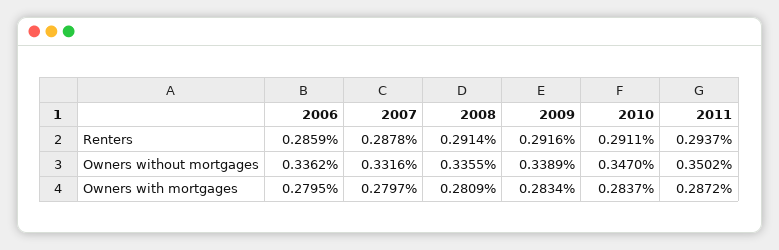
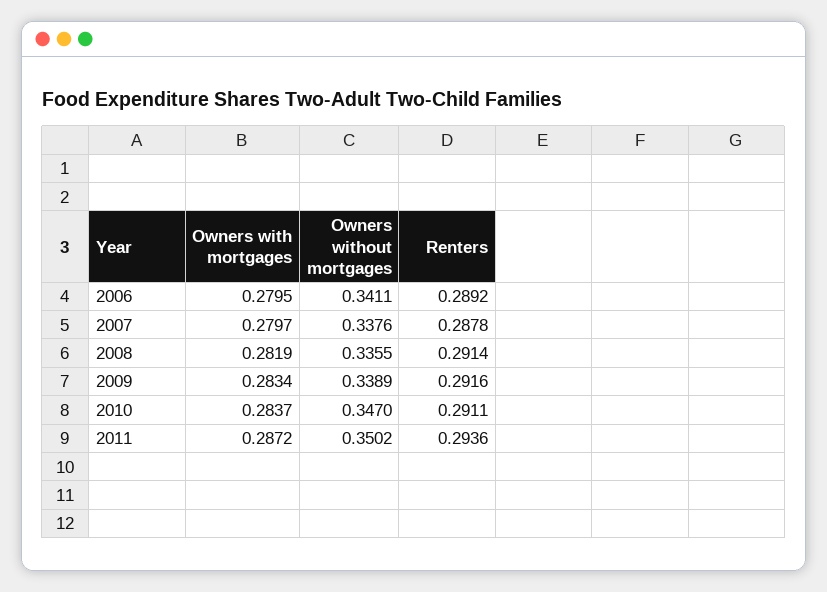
2006, Renters: 0.2859 -> 0.2892
2011, Renters: 0.2937 -> 0.2936
2006, Owners without mortgages: 0.3362 -> 0.3411
2007, Owners without mortgages: 0.3316 -> 0.3376
2008, Owners with mortgages: 0.2809 -> 0.2819

